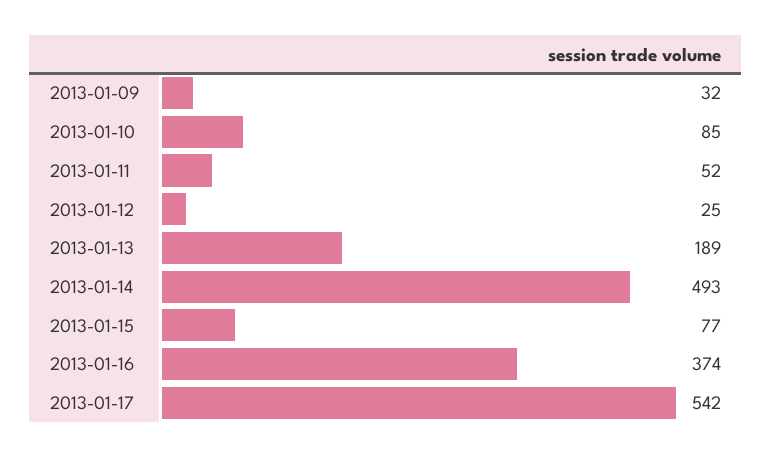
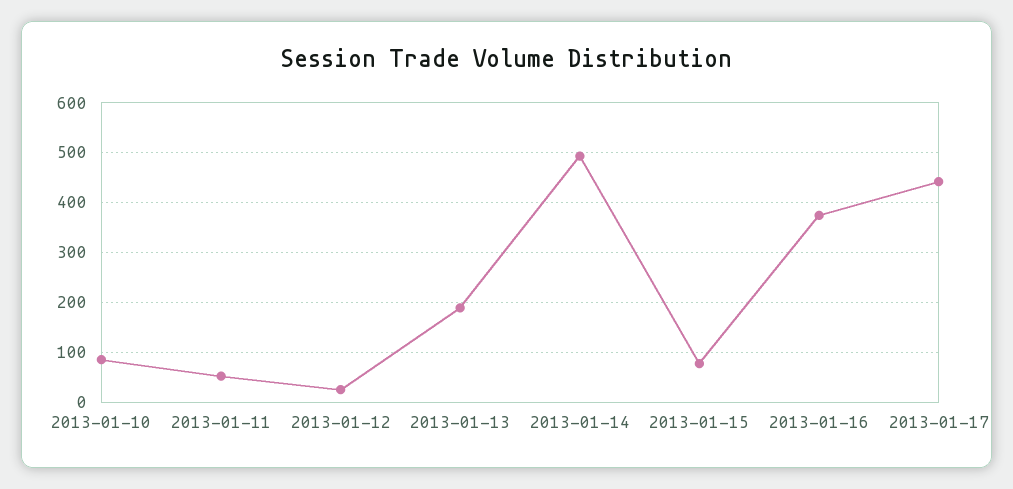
2013-01-09: 32 -> none
2013-01-17: 542 -> 440

